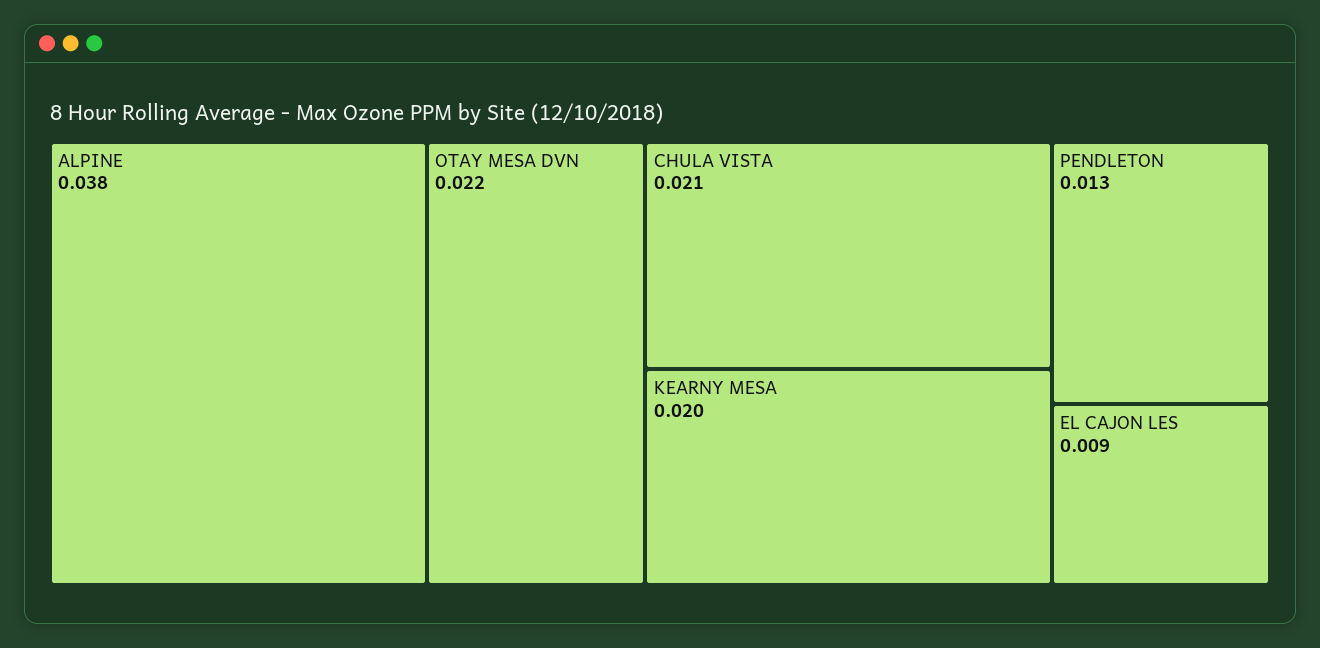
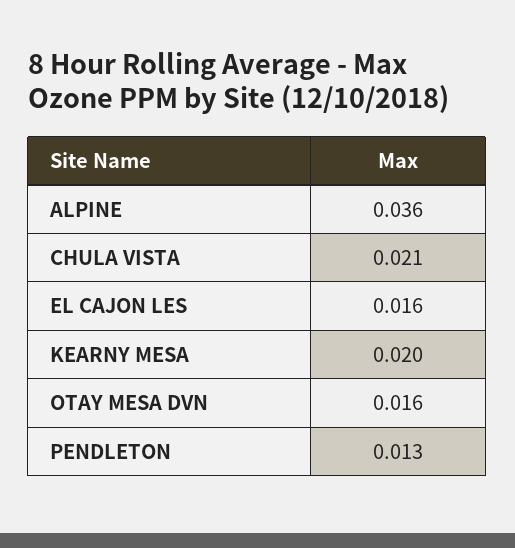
ALPINE: 0.038 -> 0.036
OTAY MESA DVN: 0.022 -> 0.016
EL CAJON LES: 0.009 -> 0.016

